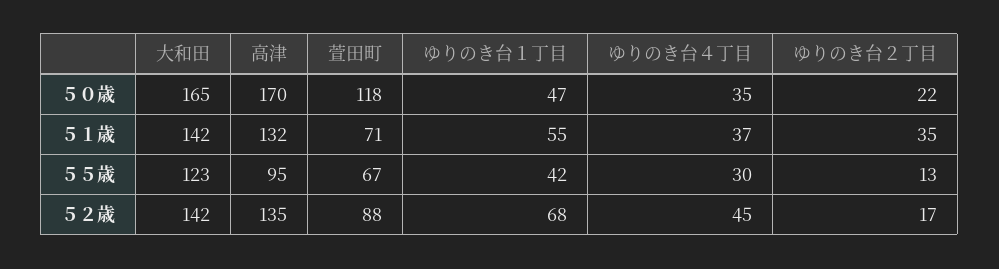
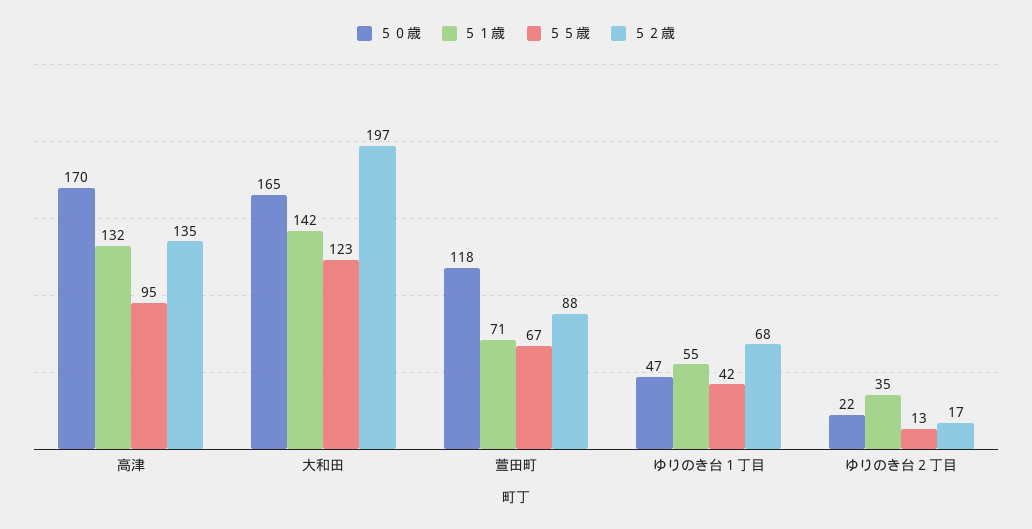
５０歳, ゆりのき台４丁目: 35 -> none
５１歳, ゆりのき台４丁目: 37 -> none
５５歳, ゆりのき台４丁目: 30 -> none
５２歳, 大和田: 142 -> 197
５２歳, ゆりのき台４丁目: 45 -> none

